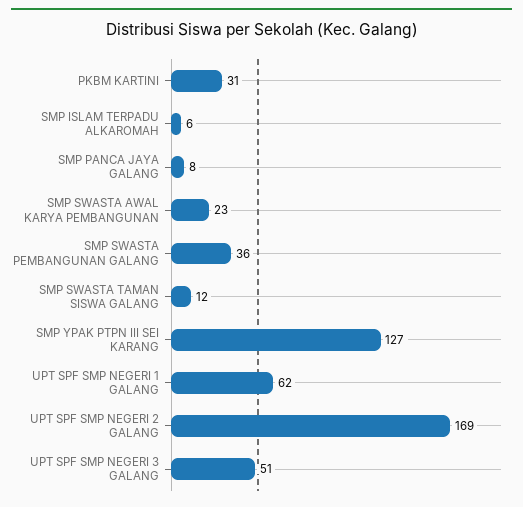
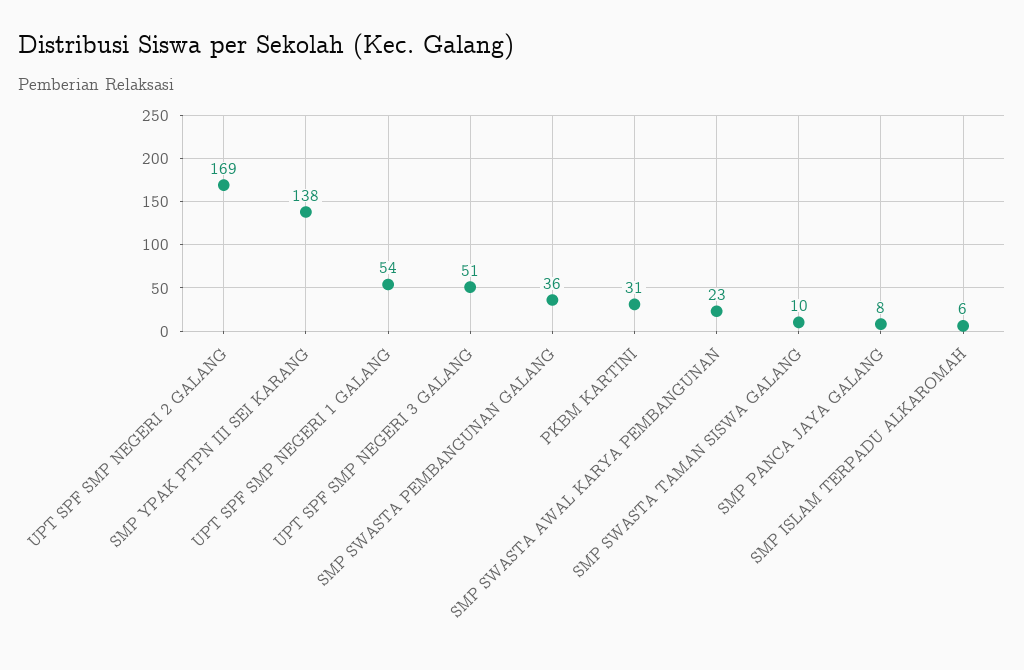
SMP SWASTA TAMAN SISWA GALANG: 12 -> 10
SMP YPAK PTPN III SEI KARANG: 127 -> 138
UPT SPF SMP NEGERI 1 GALANG: 62 -> 54

